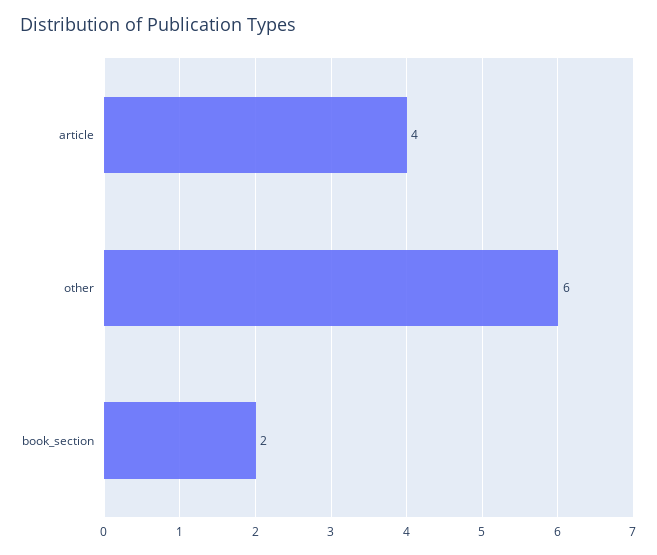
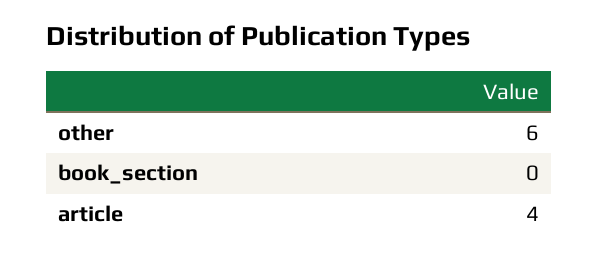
book_section: 2 -> 0

